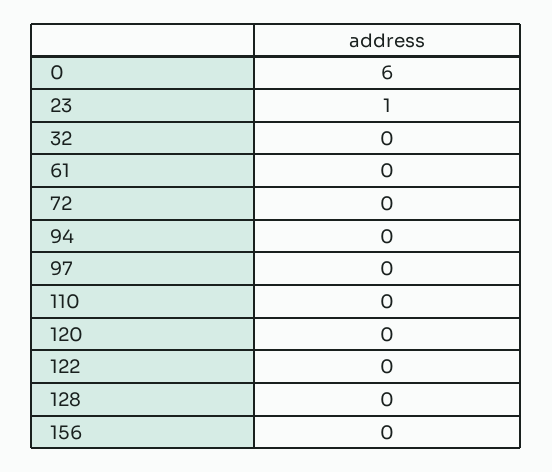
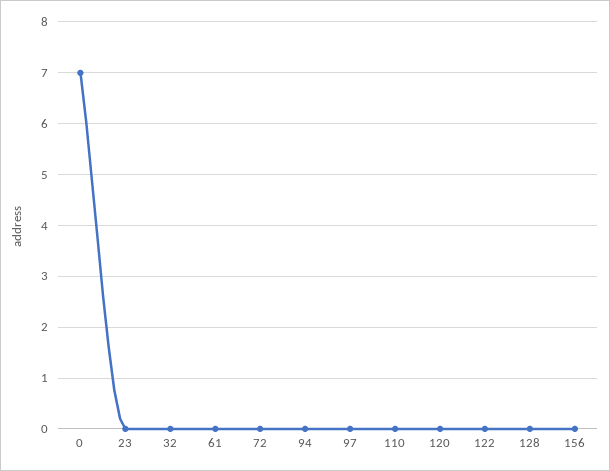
0: 6 -> 7
23: 1 -> 0

